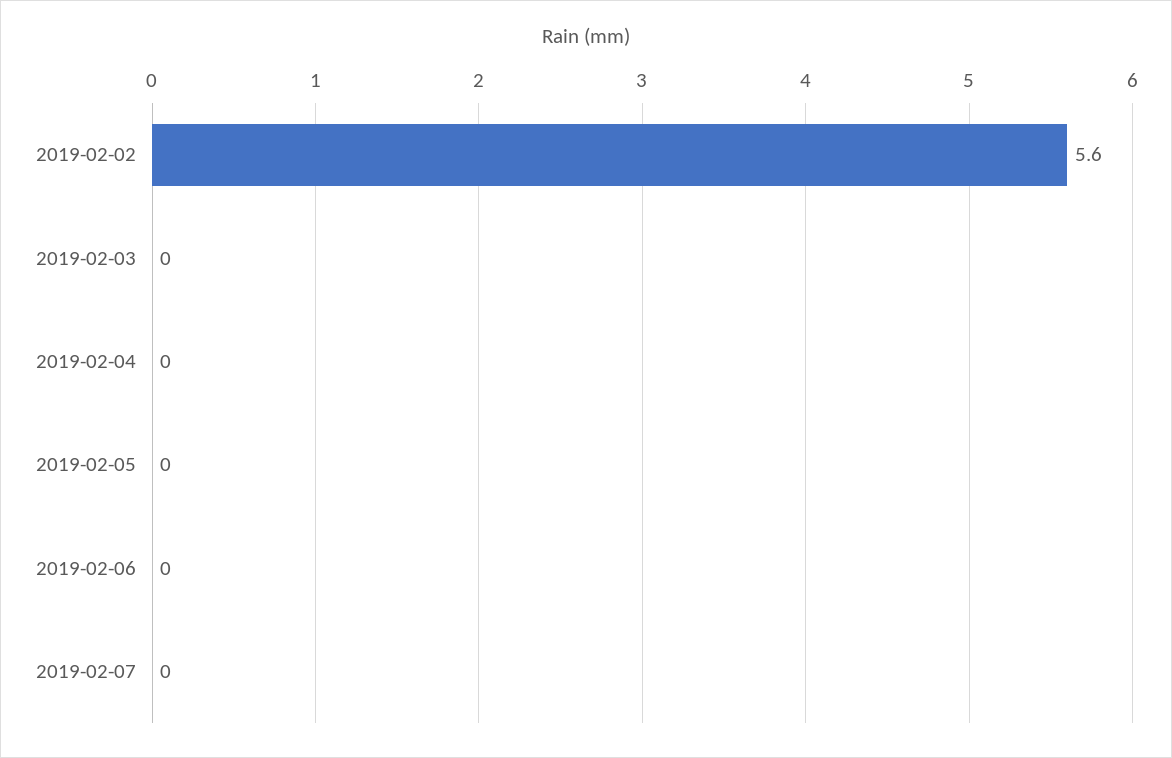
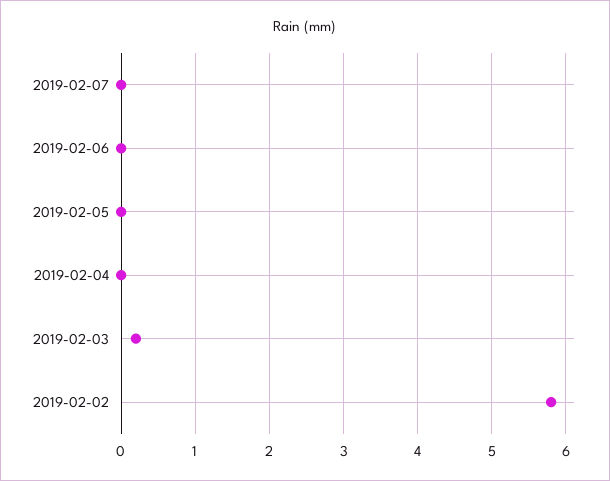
2019-02-02: 5.6 -> 5.8
2019-02-03: 0 -> 0.2

